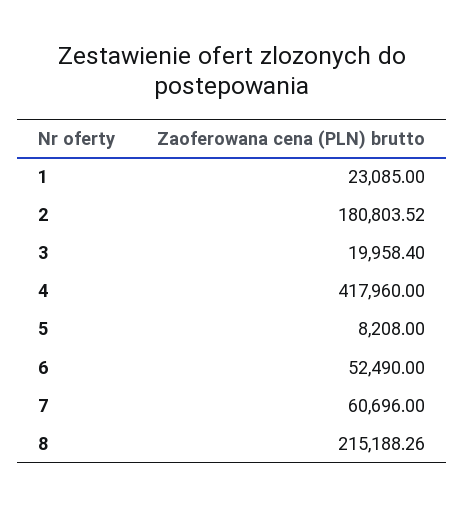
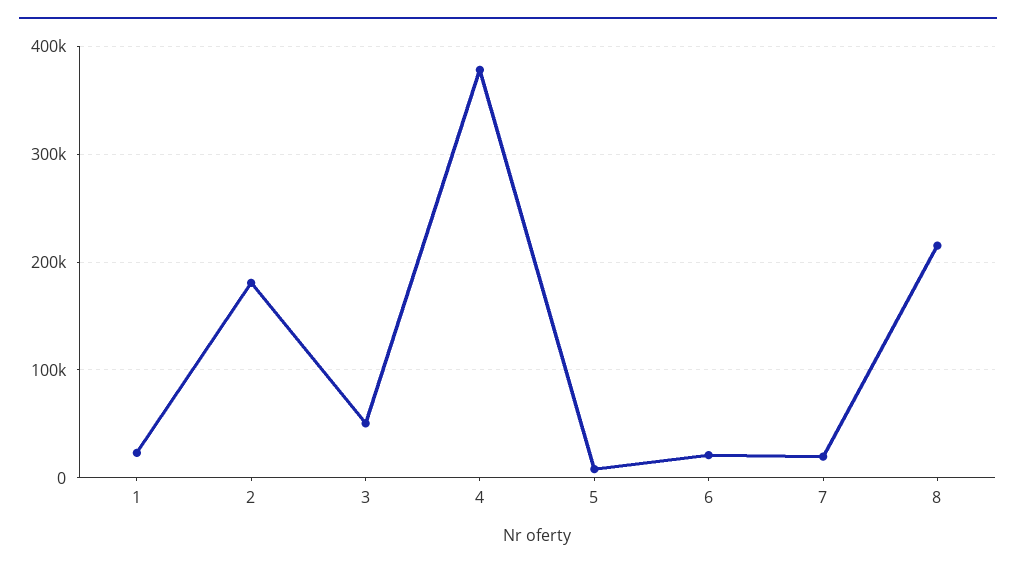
3: 19958.4 -> 50000
4: 417960 -> 380000
6: 52490 -> 20000
7: 60696 -> 20000

